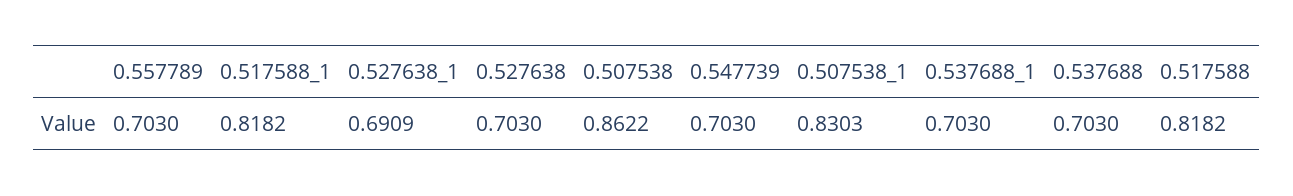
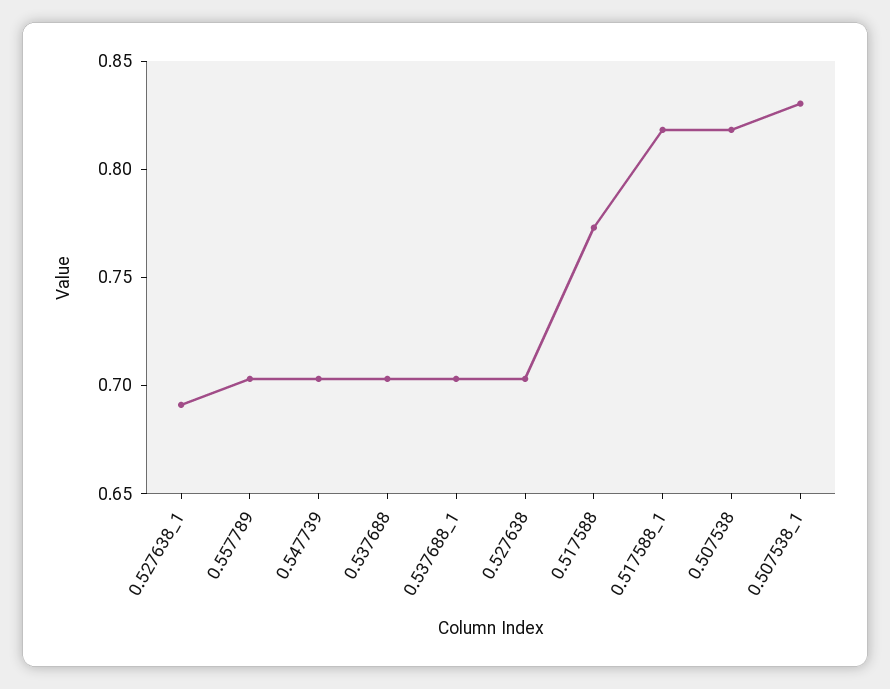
0.507538: 0.8622 -> 0.82
0.517588: 0.8182 -> 0.77

